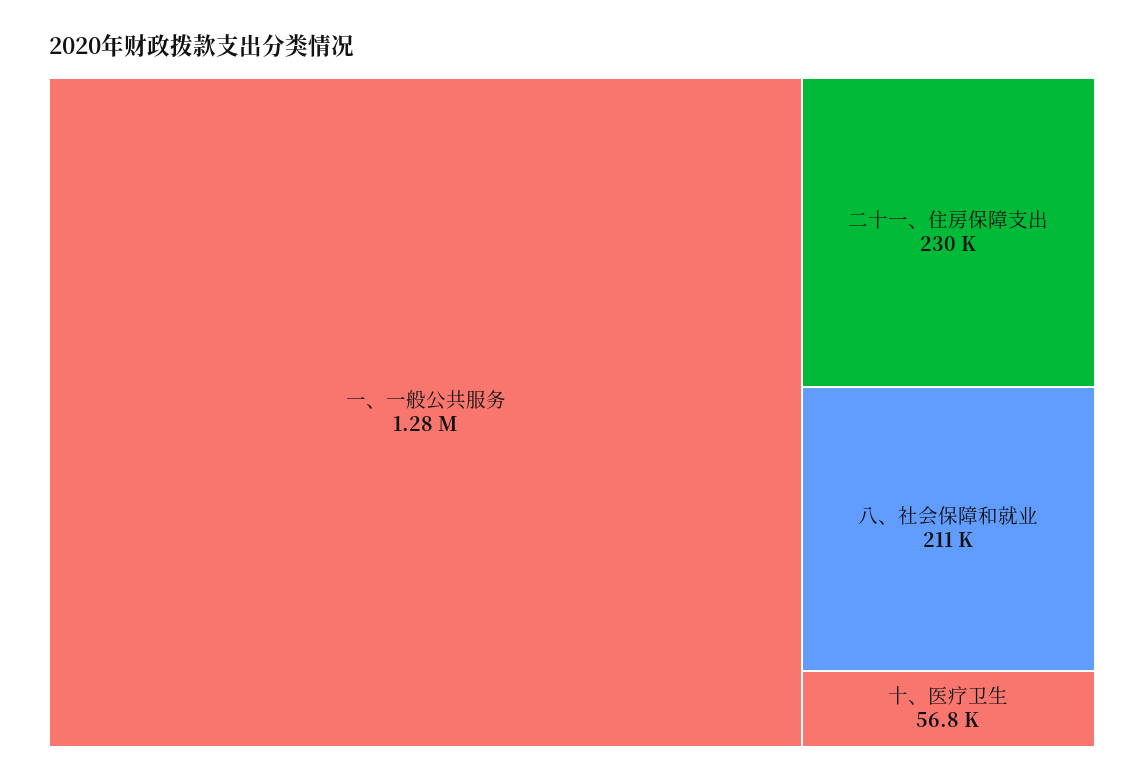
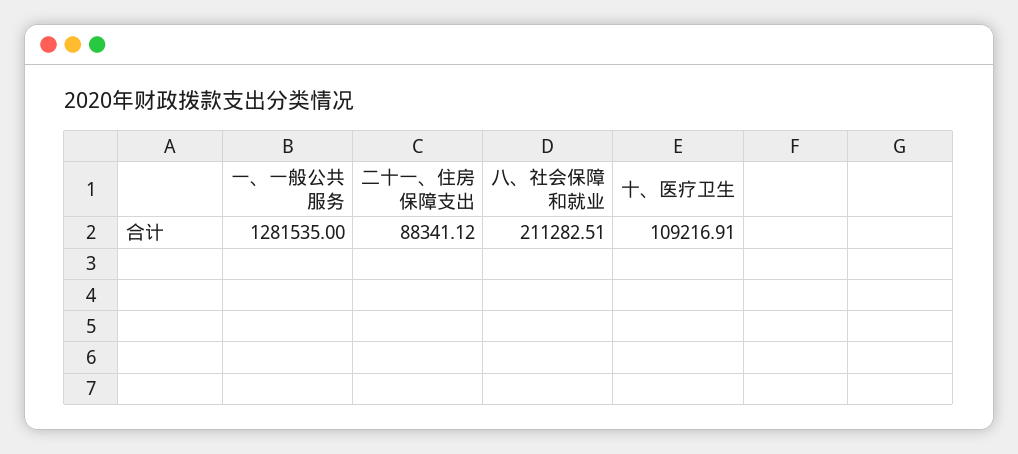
二十一、住房保障支出: 230000 -> 88341.12
十、医疗卫生: 56800 -> 109216.91

